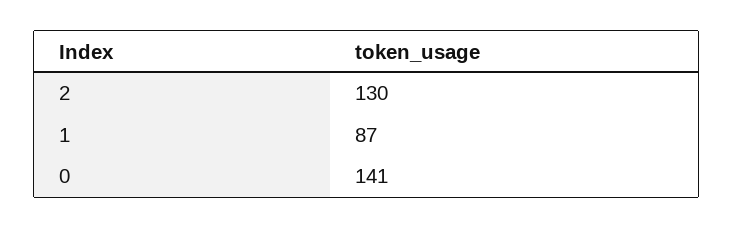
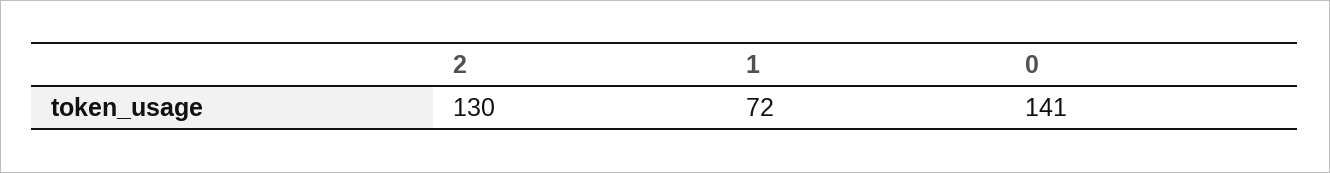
1: 87 -> 72

